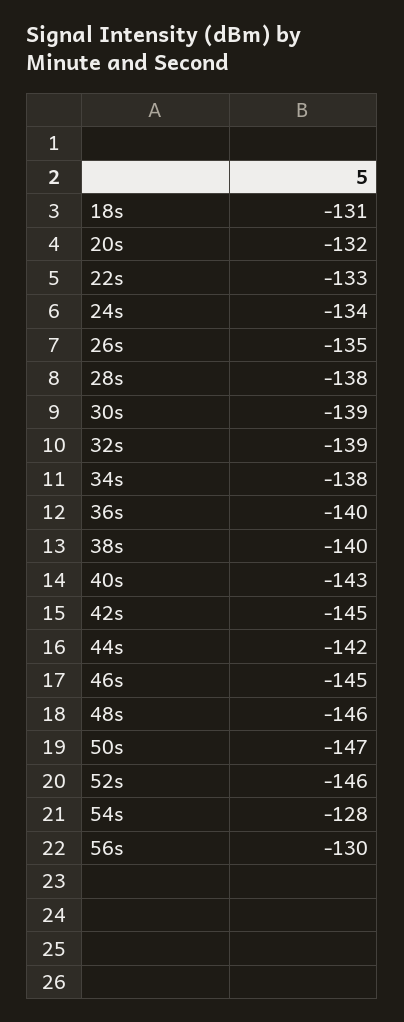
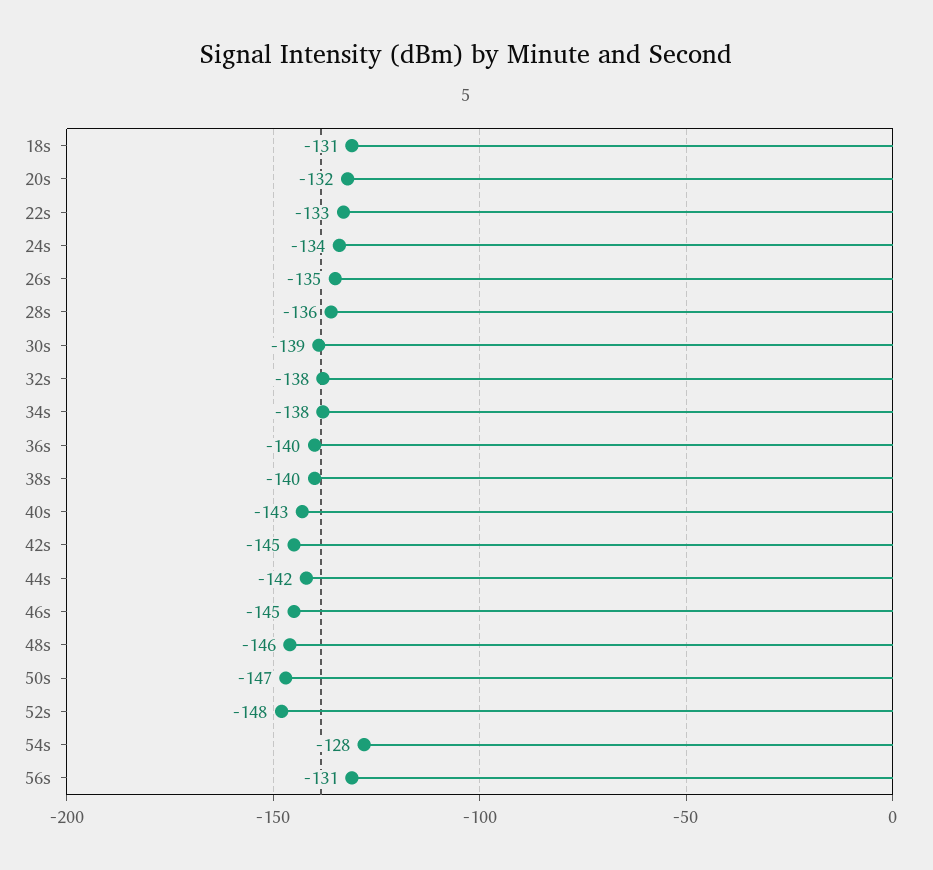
28s: -138 -> -136
32s: -139 -> -138
52s: -146 -> -148
56s: -130 -> -131

